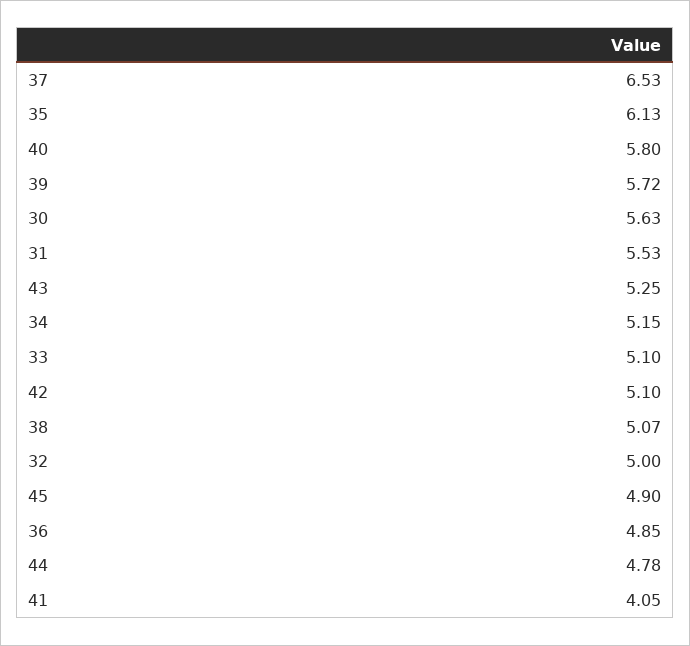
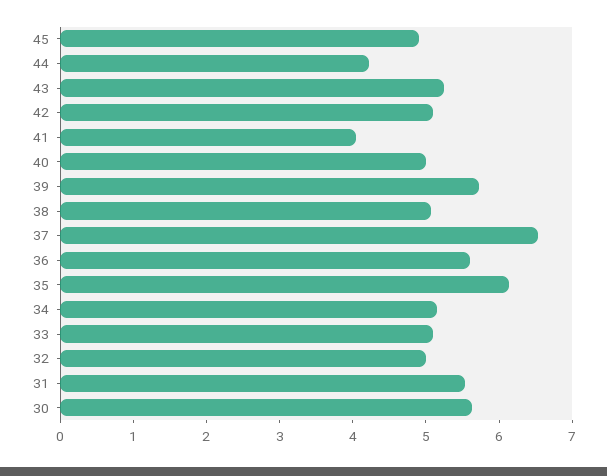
40: 5.8 -> 5
36: 4.85 -> 5.6
44: 4.78 -> 4.2

